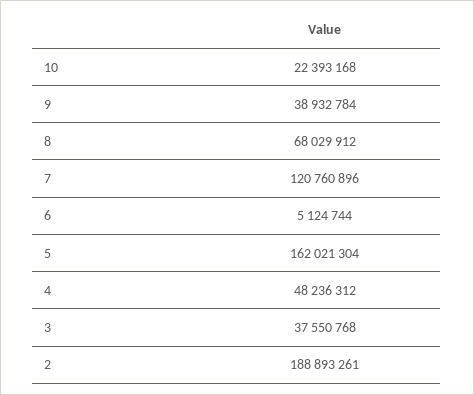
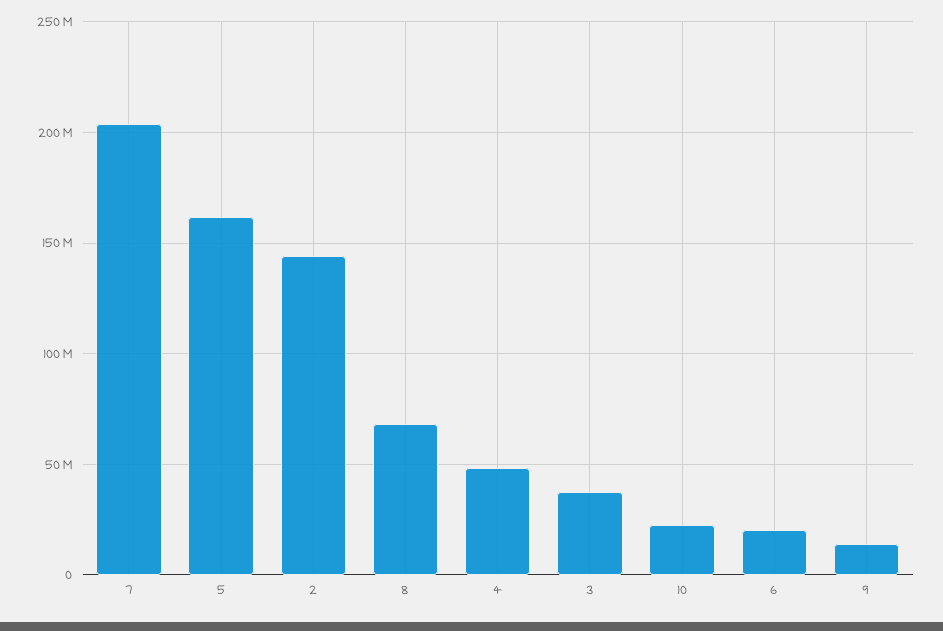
9: 38932784 -> 15000000
7: 120760896 -> 205000000
6: 5124744 -> 20000000
2: 188893261 -> 145000000

